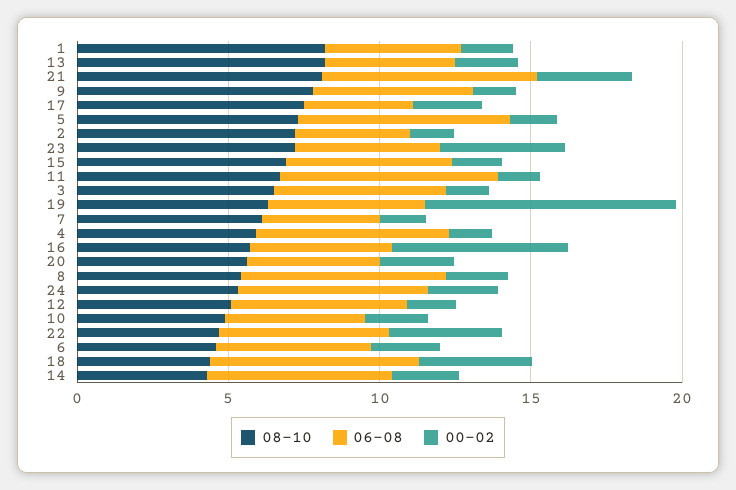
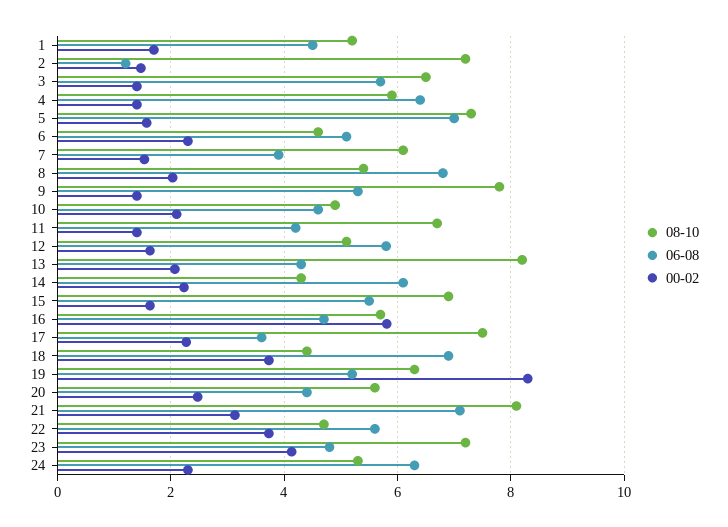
08-10, 1: 8 -> 5.2
06-08, 2: 4 -> 1.2
06-08, 11: 7 -> 4.2

